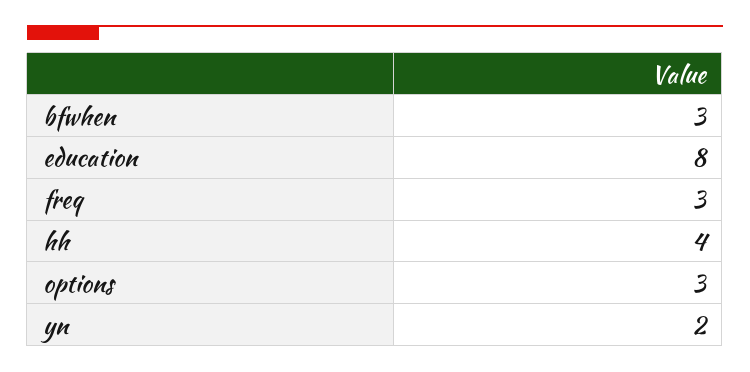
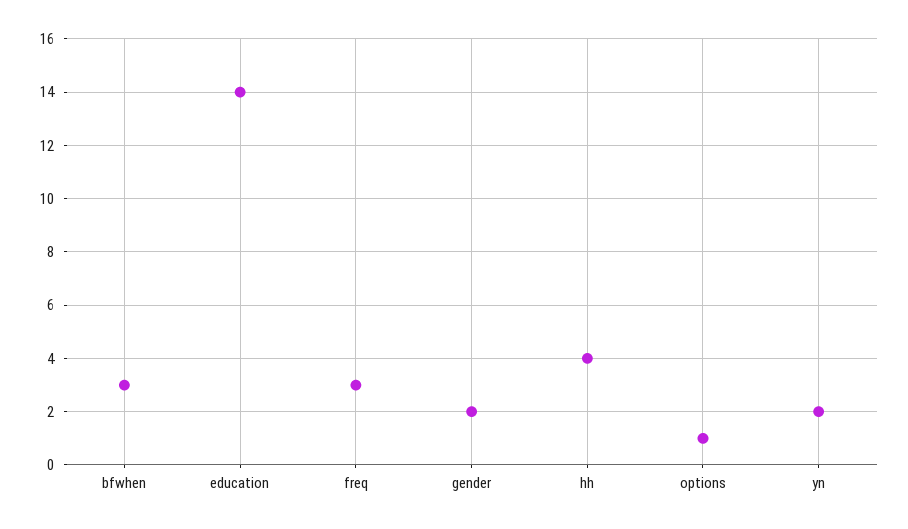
education: 8 -> 14
options: 3 -> 1
gender: none -> 2

